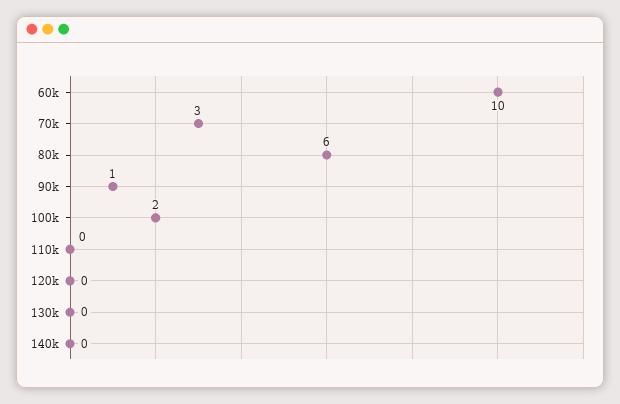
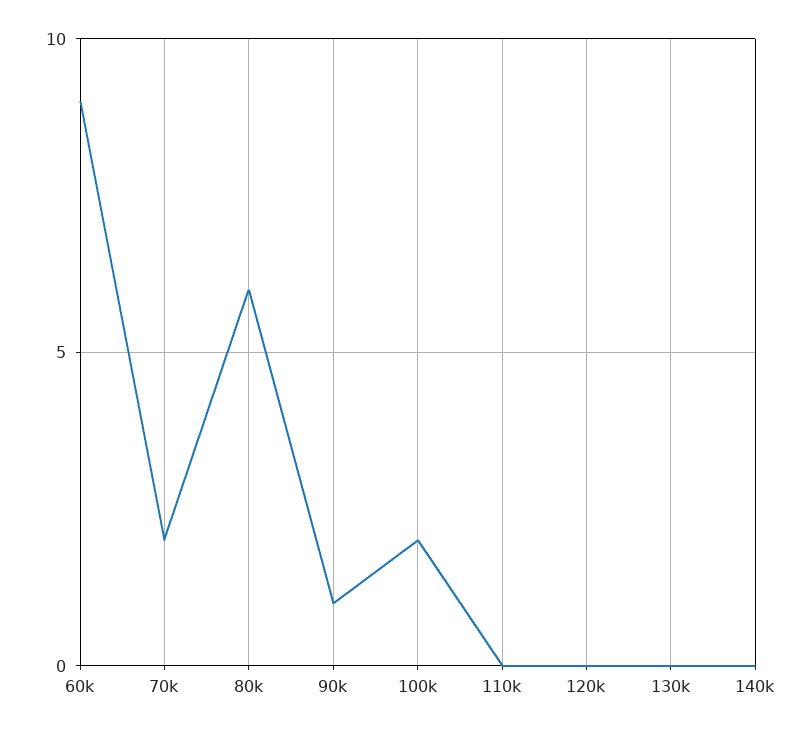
60k: 10 -> 9
70k: 3 -> 2

